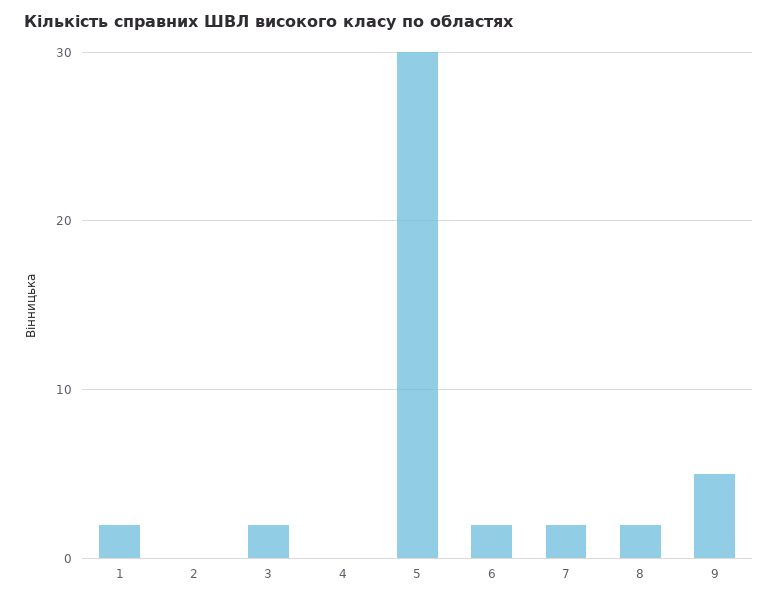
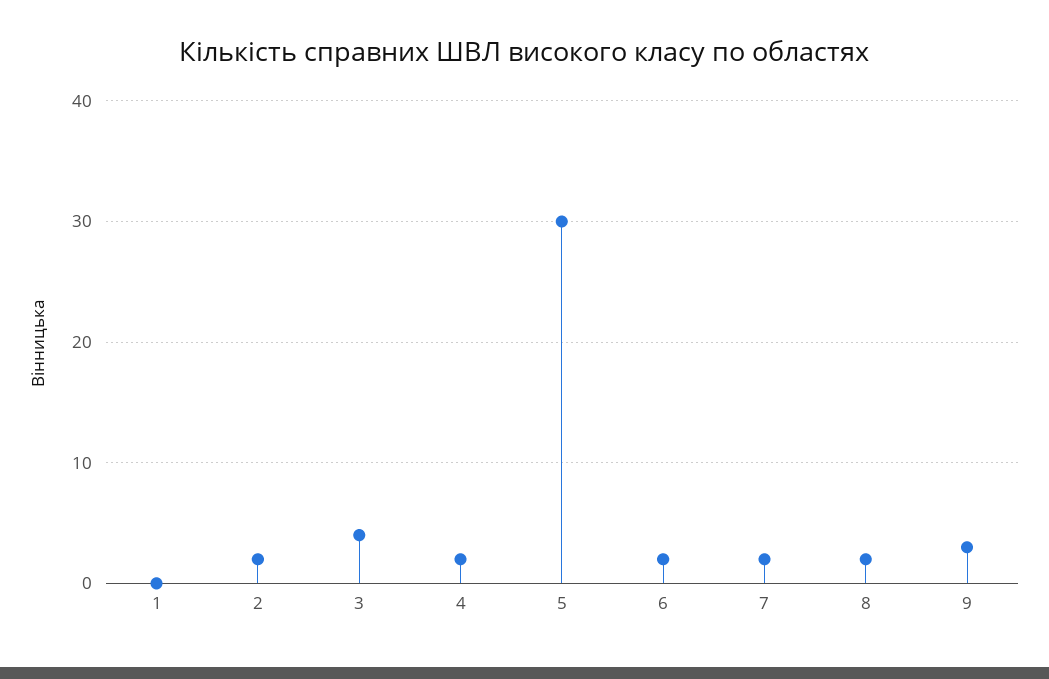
1: 2 -> 0
2: 0 -> 2
3: 2 -> 4
4: 0 -> 2
9: 5 -> 3

